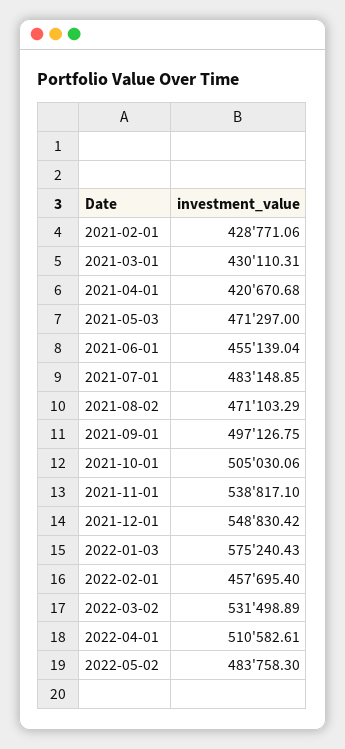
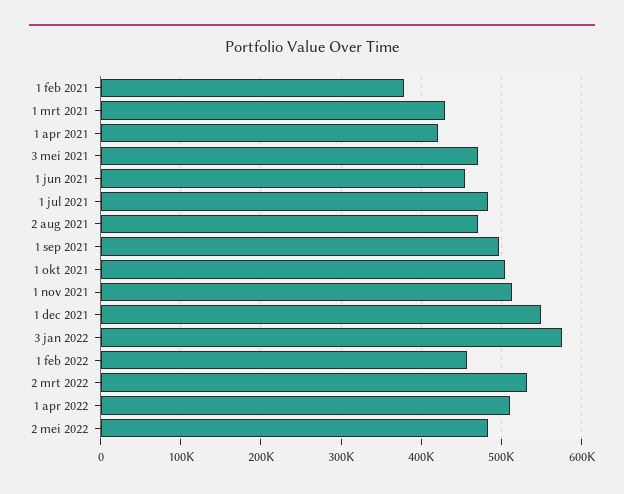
2021-02-01: 428771.06 -> 380000
2021-11-01: 538817.1 -> 510000

